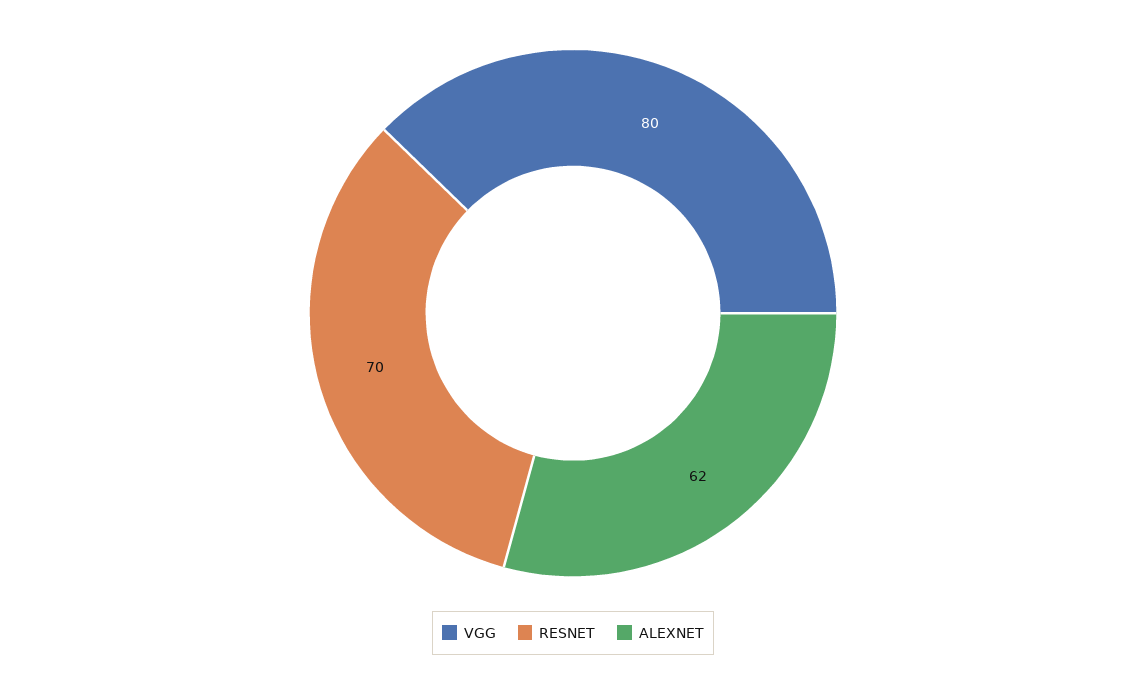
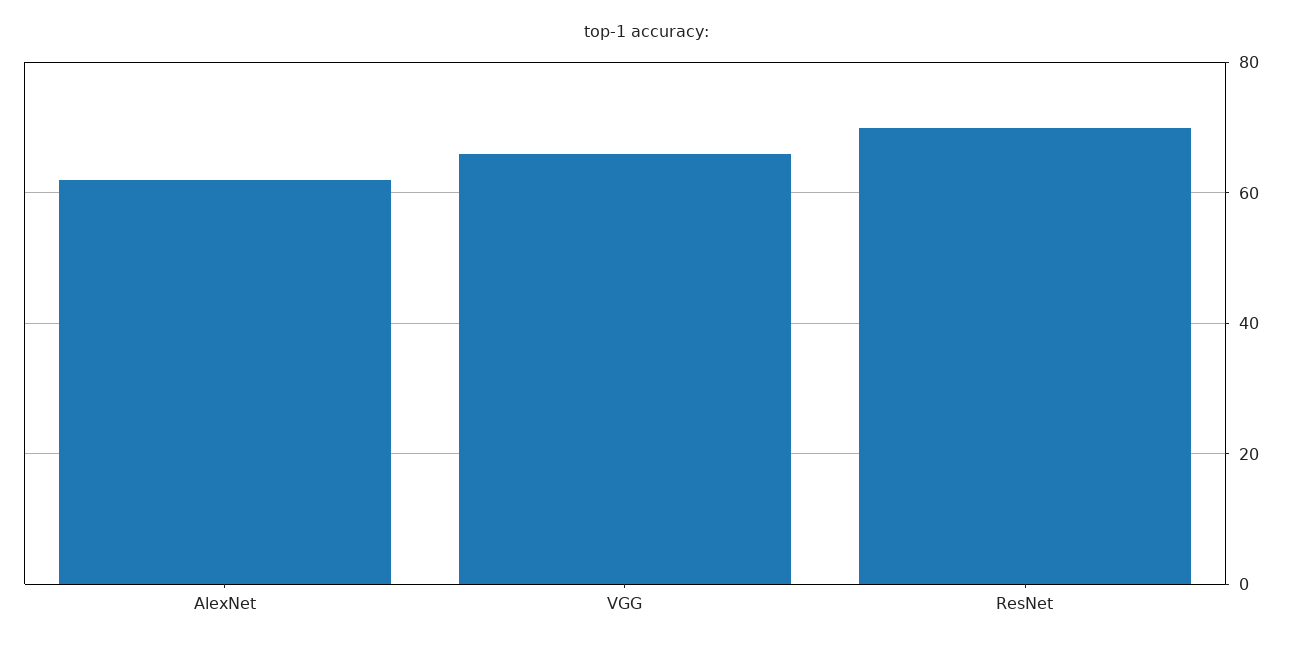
VGG: 80 -> 65

